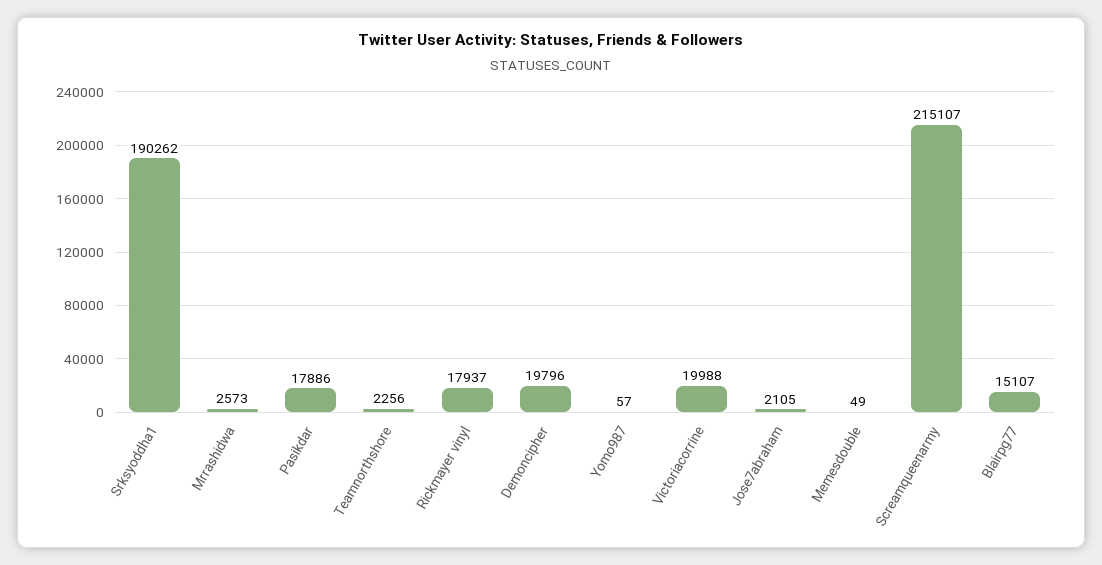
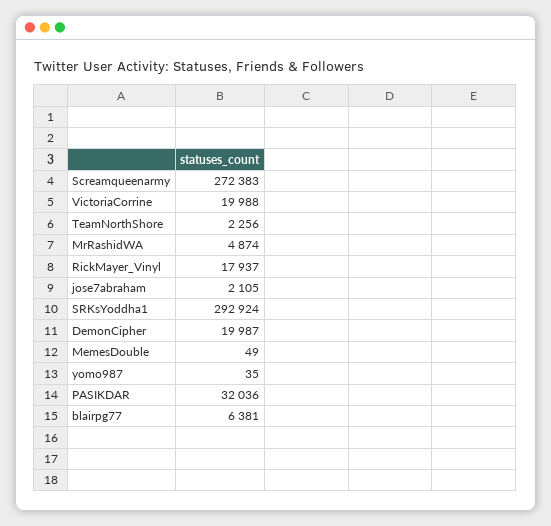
Srksyoddha1: 190262 -> 292924
Mrrashidwa: 2573 -> 4874
Pasikdar: 17886 -> 32036
Demoncipher: 19796 -> 19987
Yomo987: 57 -> 35
Screamqueenarmy: 215107 -> 272383
Blairpg77: 15107 -> 6381

